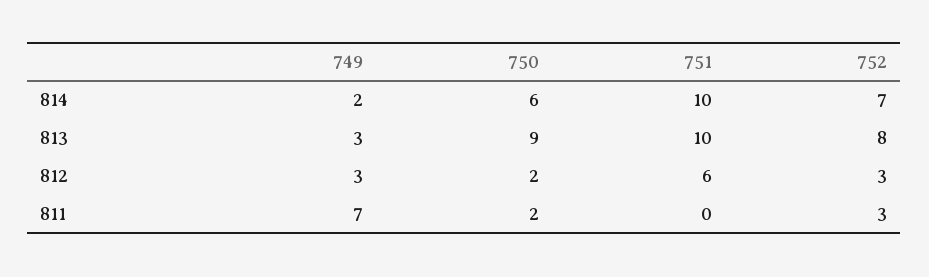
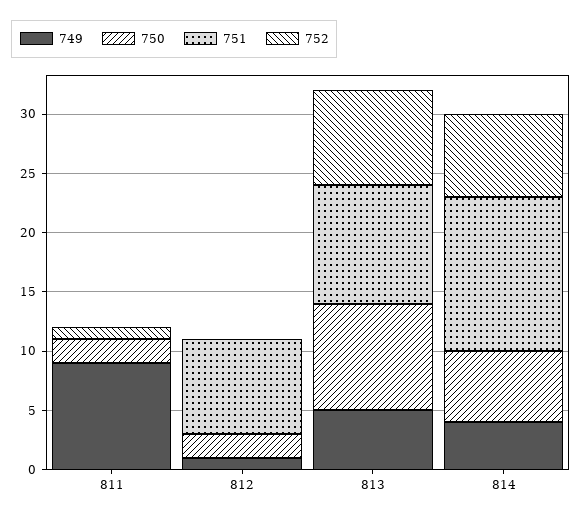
749, 814: 2 -> 4
751, 814: 10 -> 13
749, 813: 3 -> 5
749, 812: 3 -> 1
751, 812: 6 -> 8
752, 812: 3 -> 0
749, 811: 7 -> 9
752, 811: 3 -> 1

